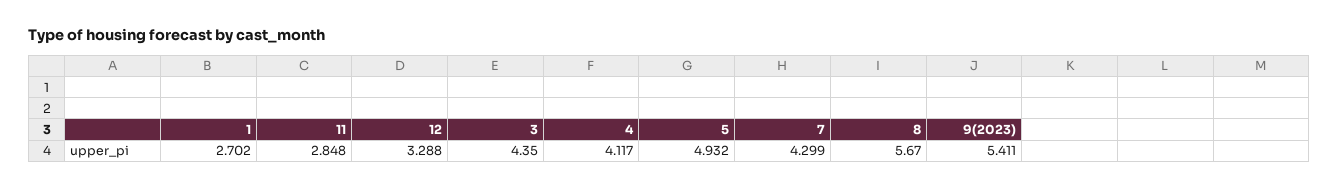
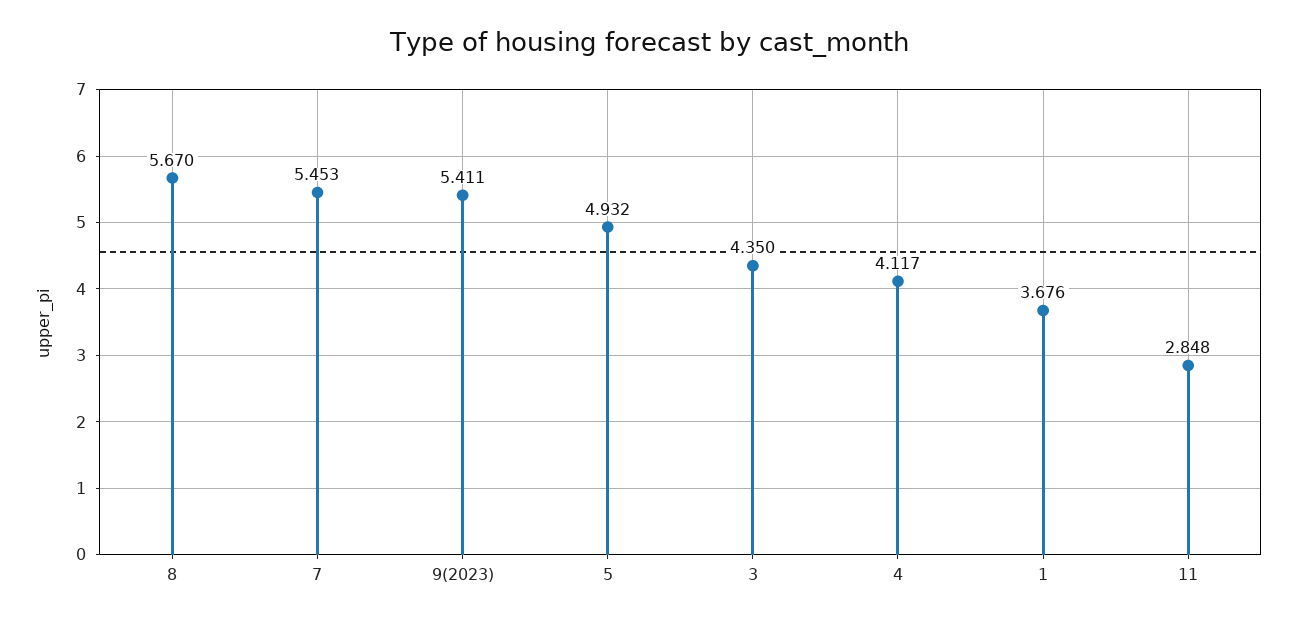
1: 2.702 -> 3.676
12: 3.288 -> none
7: 4.299 -> 5.453

